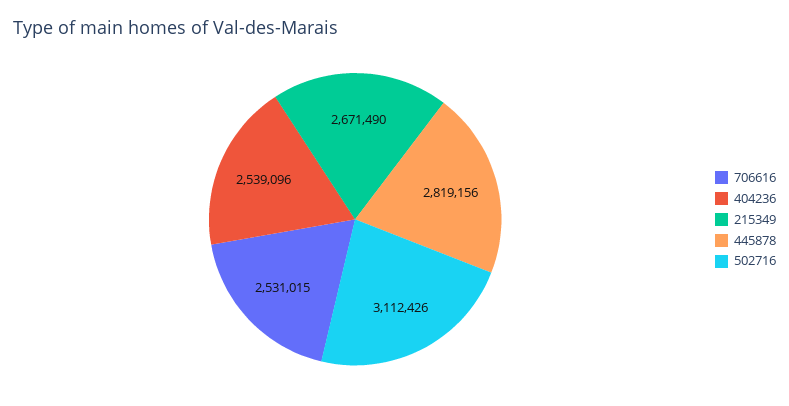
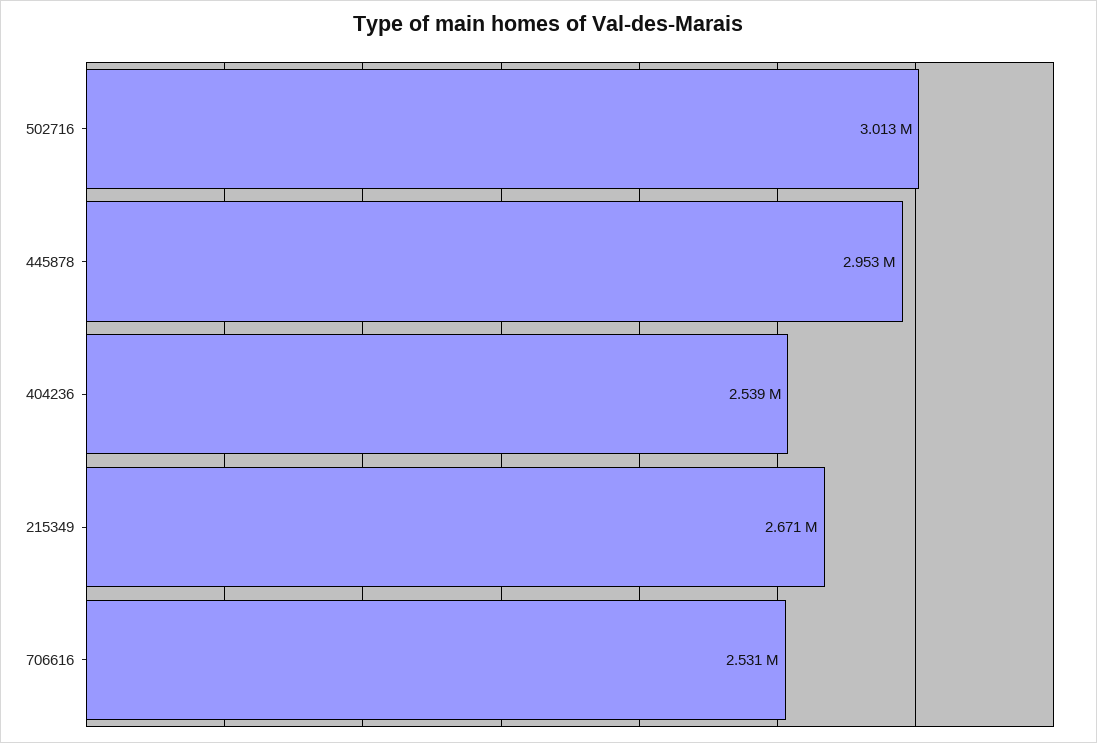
445878: 2819156 -> 2953000
502716: 3112426 -> 3013000

